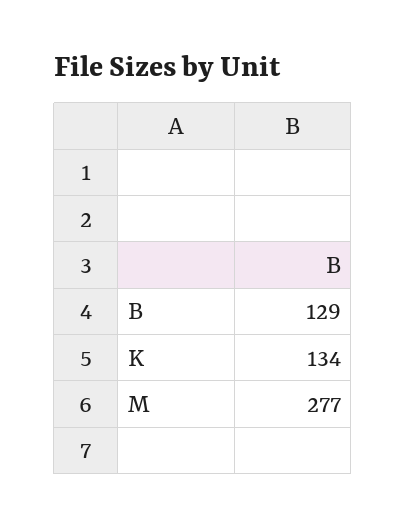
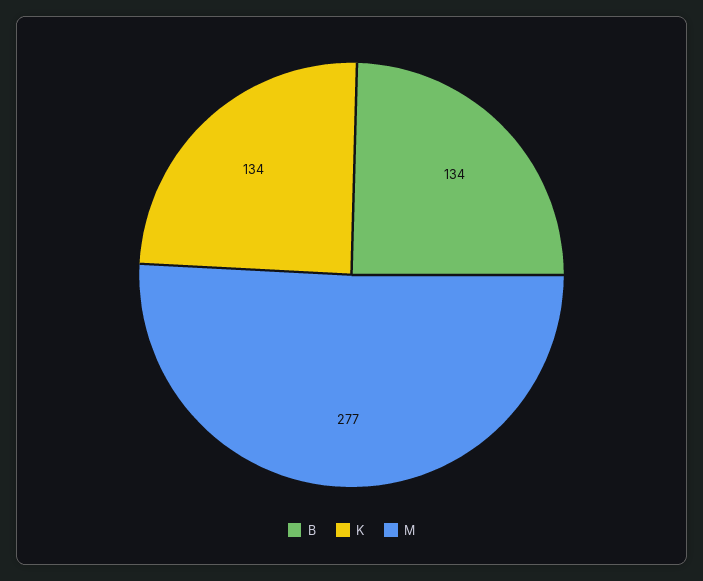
B: 129 -> 134

